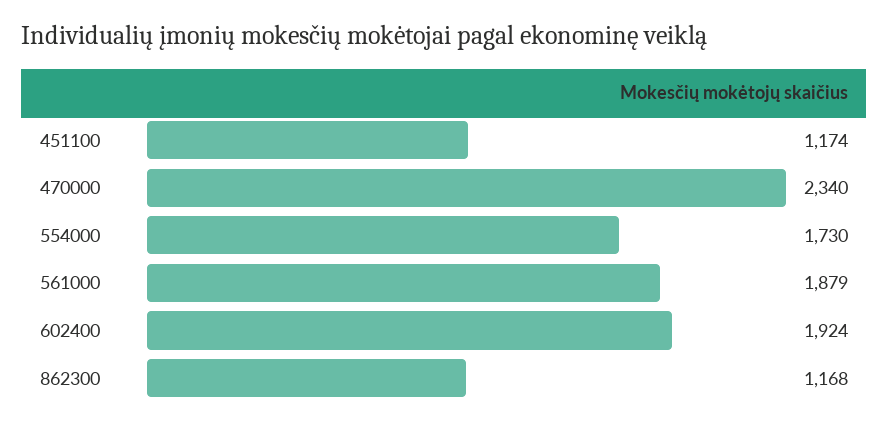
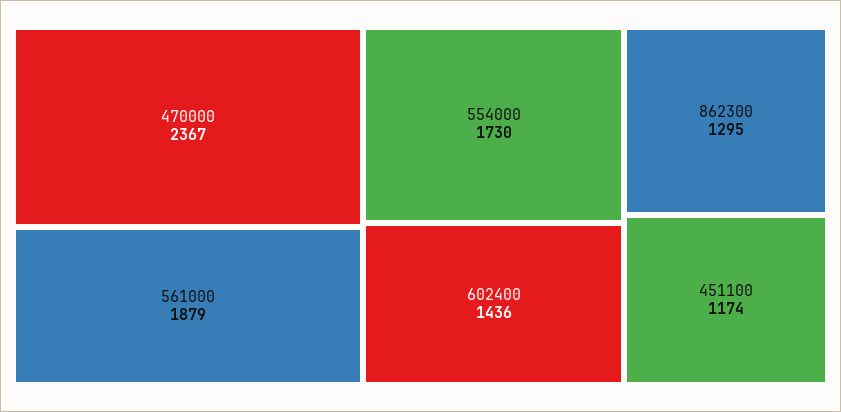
470000: 2340 -> 2367
602400: 1924 -> 1436
862300: 1168 -> 1295

